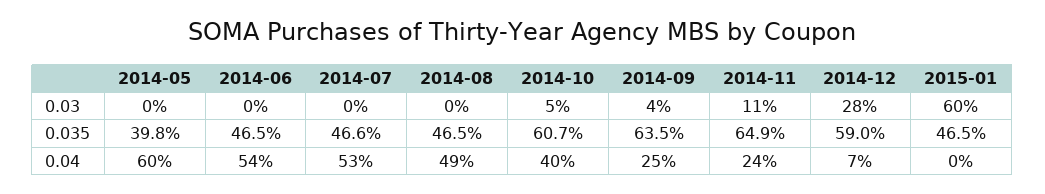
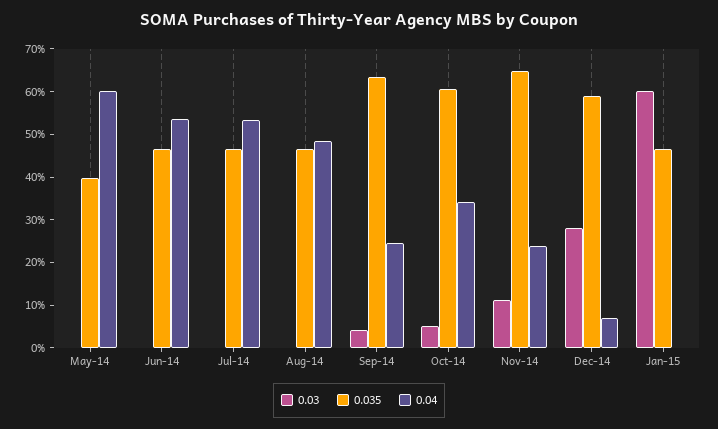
0.04, 2014-10: 40 -> 34

